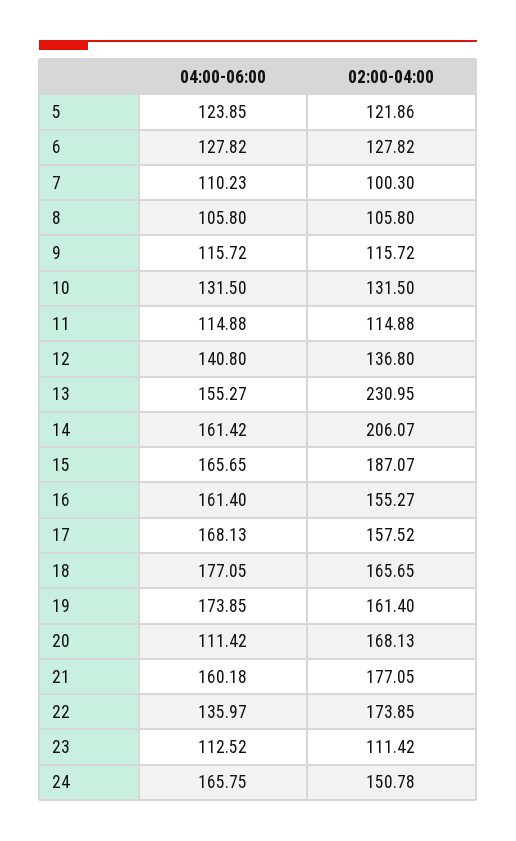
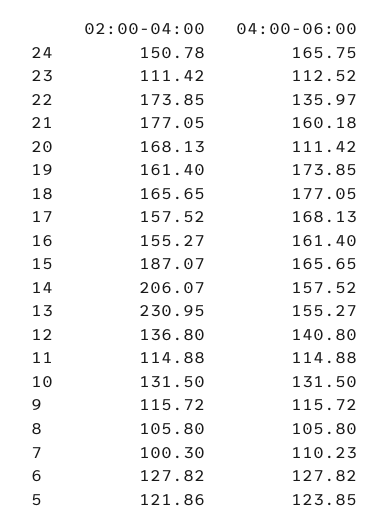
04:00-06:00, 14: 161.42 -> 157.52

